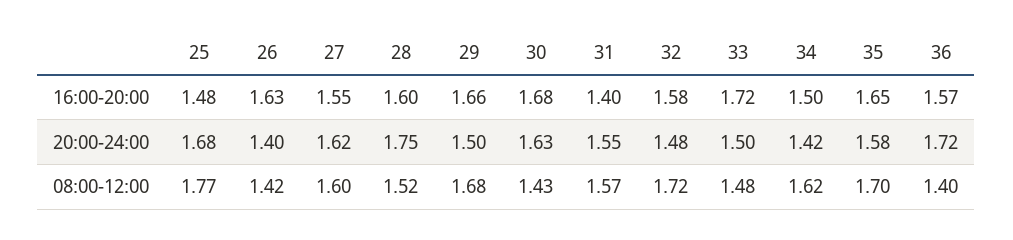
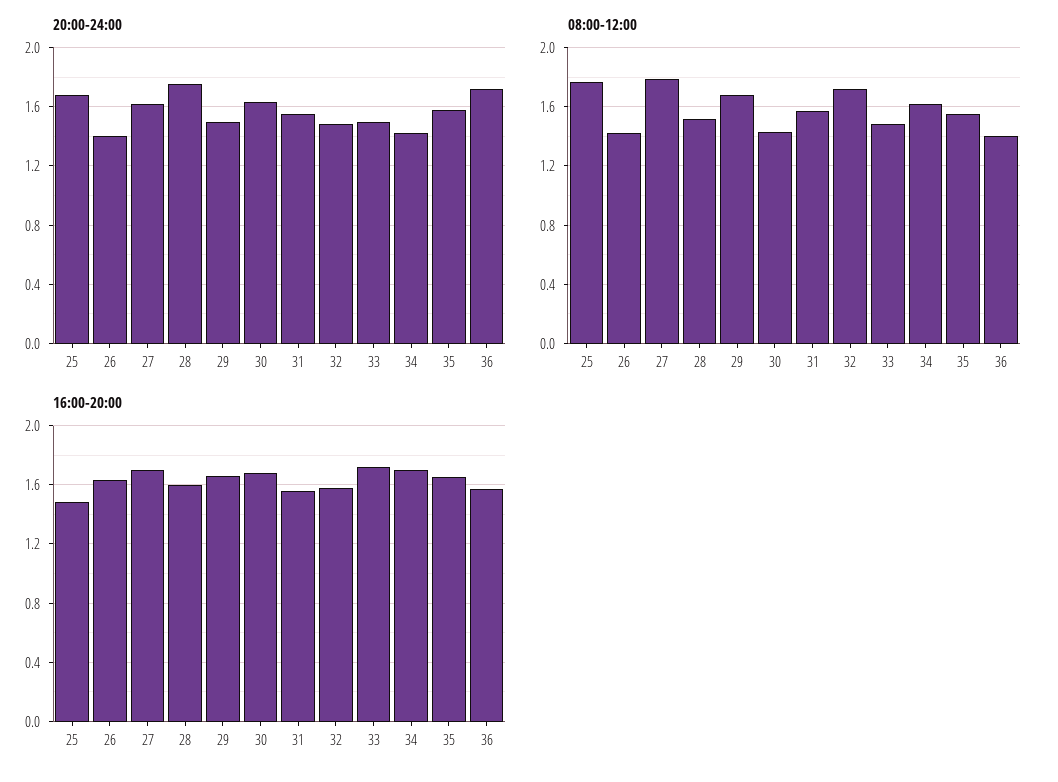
16:00-20:00, 27: 1.55 -> 1.7
16:00-20:00, 31: 1.4 -> 1.55
16:00-20:00, 34: 1.5 -> 1.7
08:00-12:00, 27: 1.6 -> 1.8
08:00-12:00, 35: 1.7 -> 1.55

